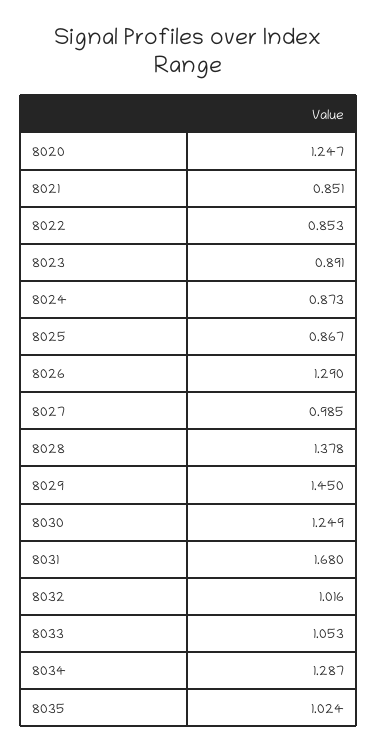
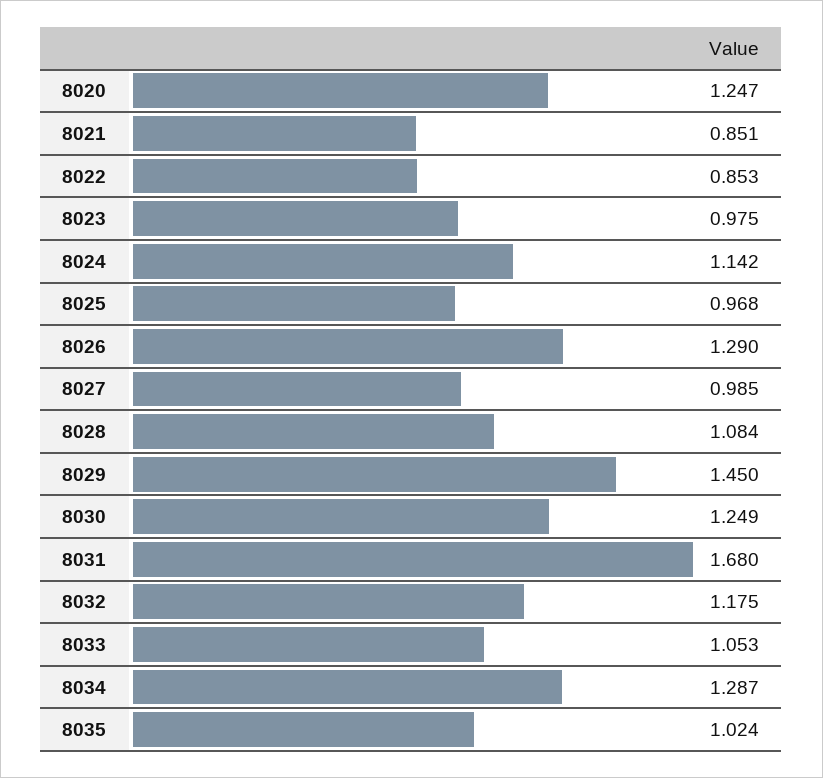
8023: 0.891 -> 0.975
8024: 0.873 -> 1.142
8025: 0.867 -> 0.968
8028: 1.378 -> 1.084
8032: 1.016 -> 1.175

